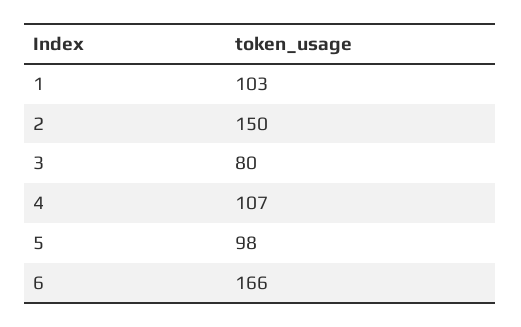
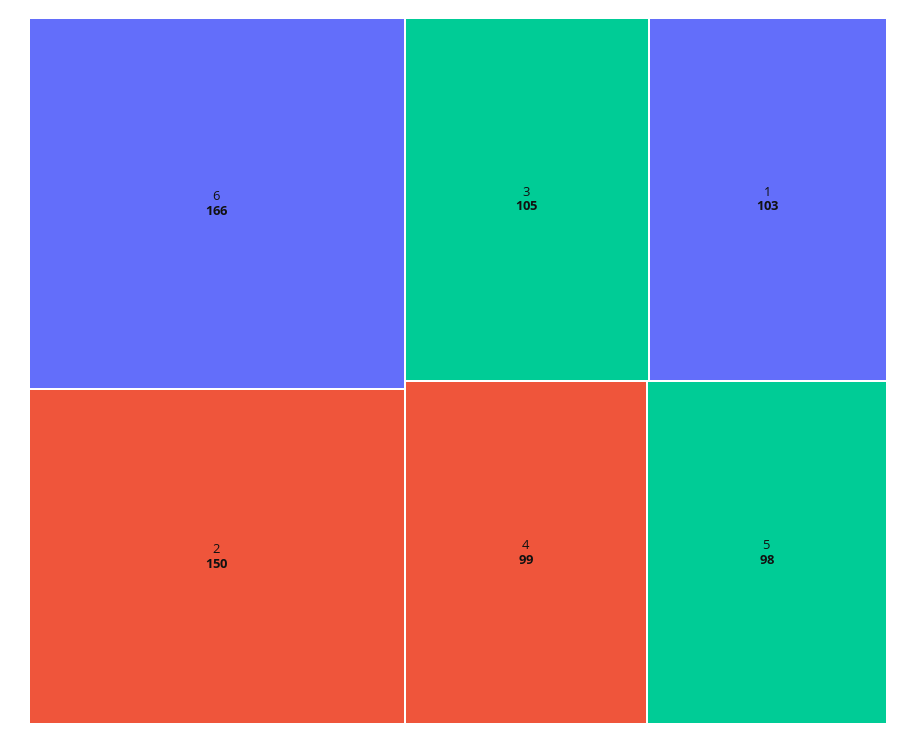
3: 80 -> 105
4: 107 -> 99

